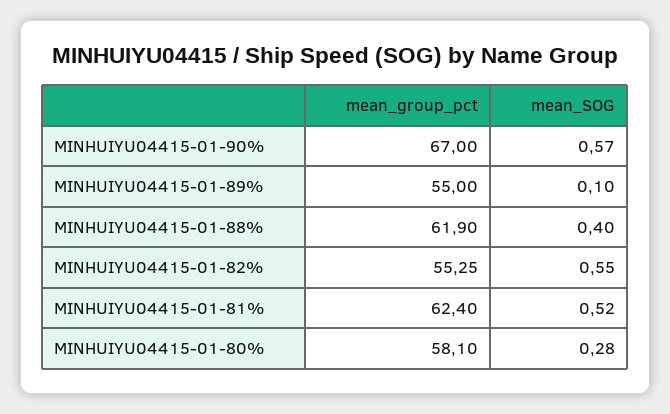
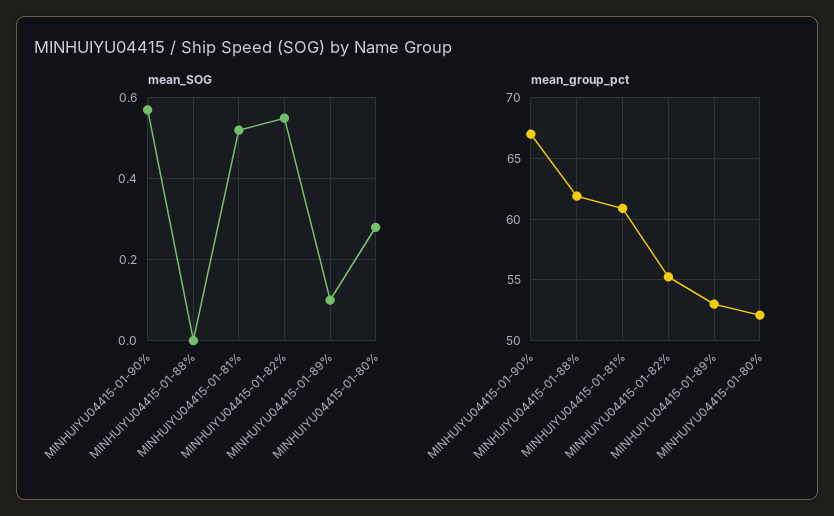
mean_group_pct, MINHUIYU04415-01-89%: 55 -> 53
mean_SOG, MINHUIYU04415-01-88%: 0.4 -> 0
mean_group_pct, MINHUIYU04415-01-81%: 62.4 -> 61
mean_group_pct, MINHUIYU04415-01-80%: 58.1 -> 52

